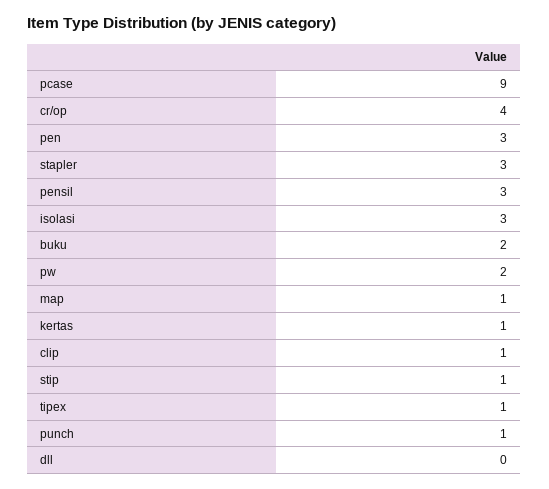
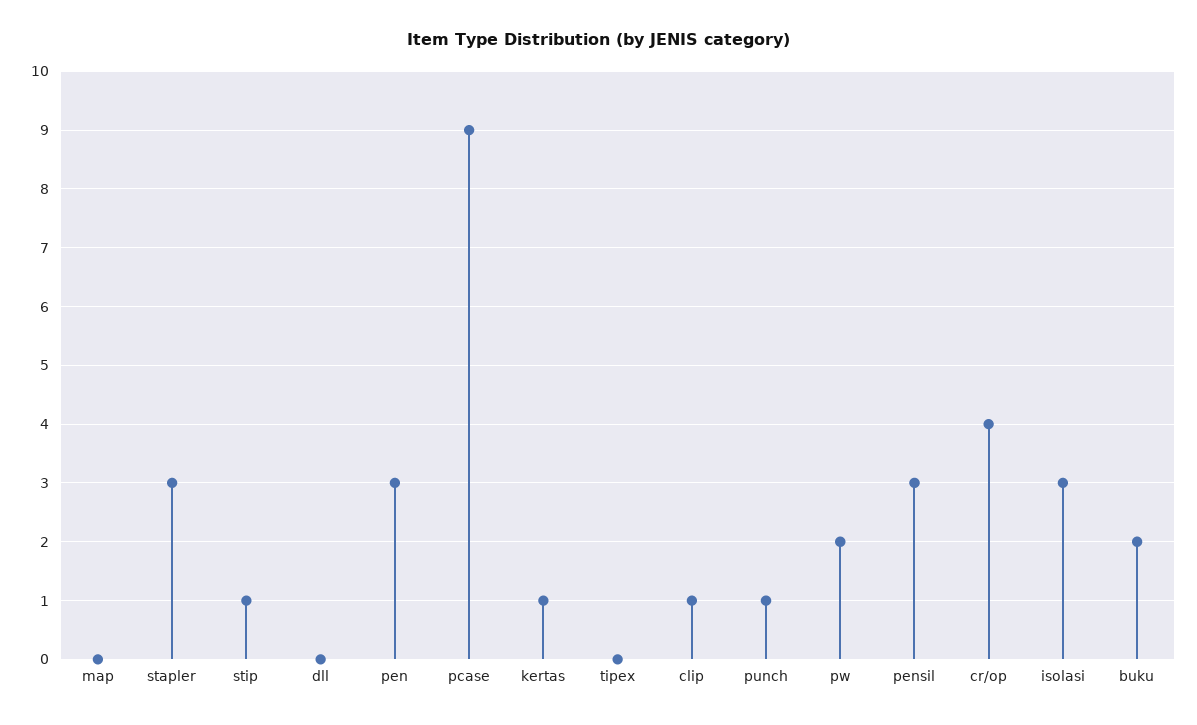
map: 1 -> 0
tipex: 1 -> 0

